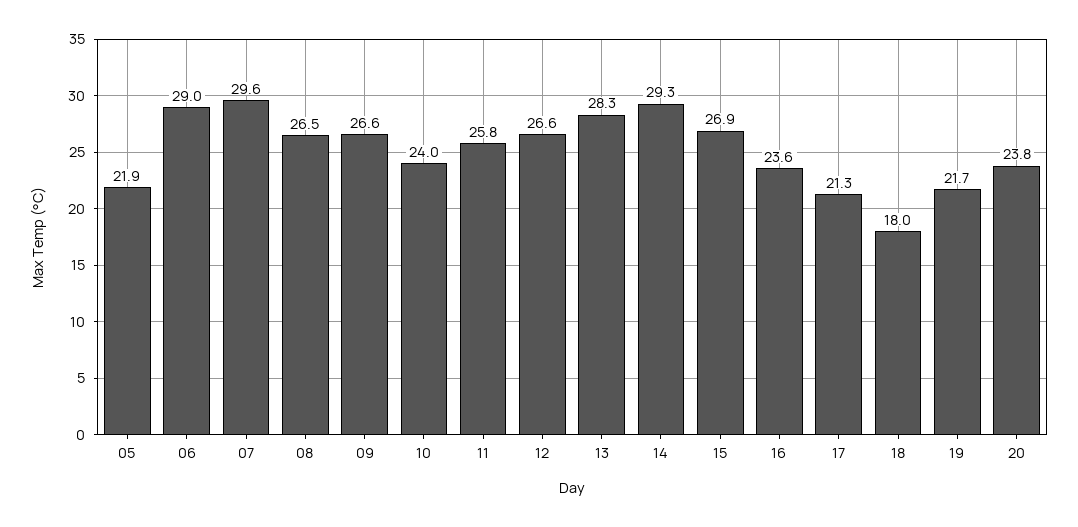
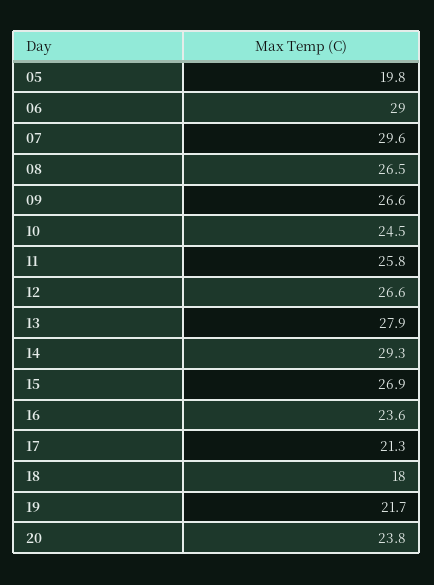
05: 21.9 -> 19.8
10: 24 -> 24.5
13: 28.3 -> 27.9

